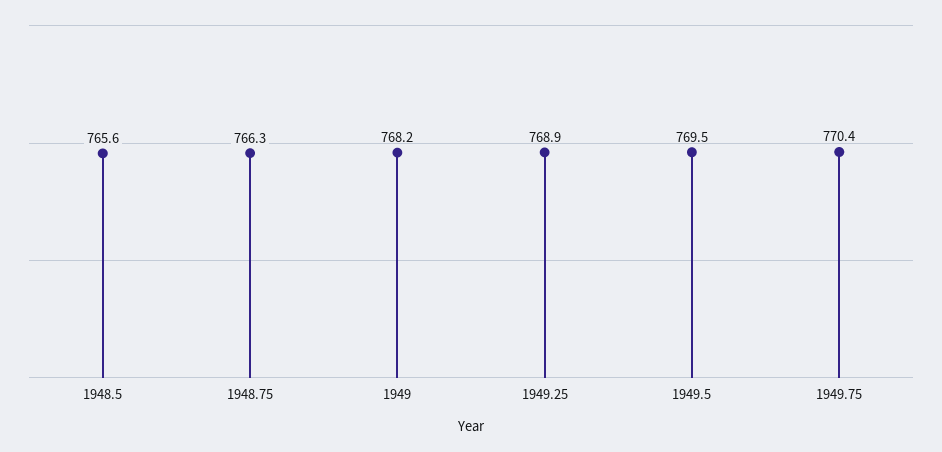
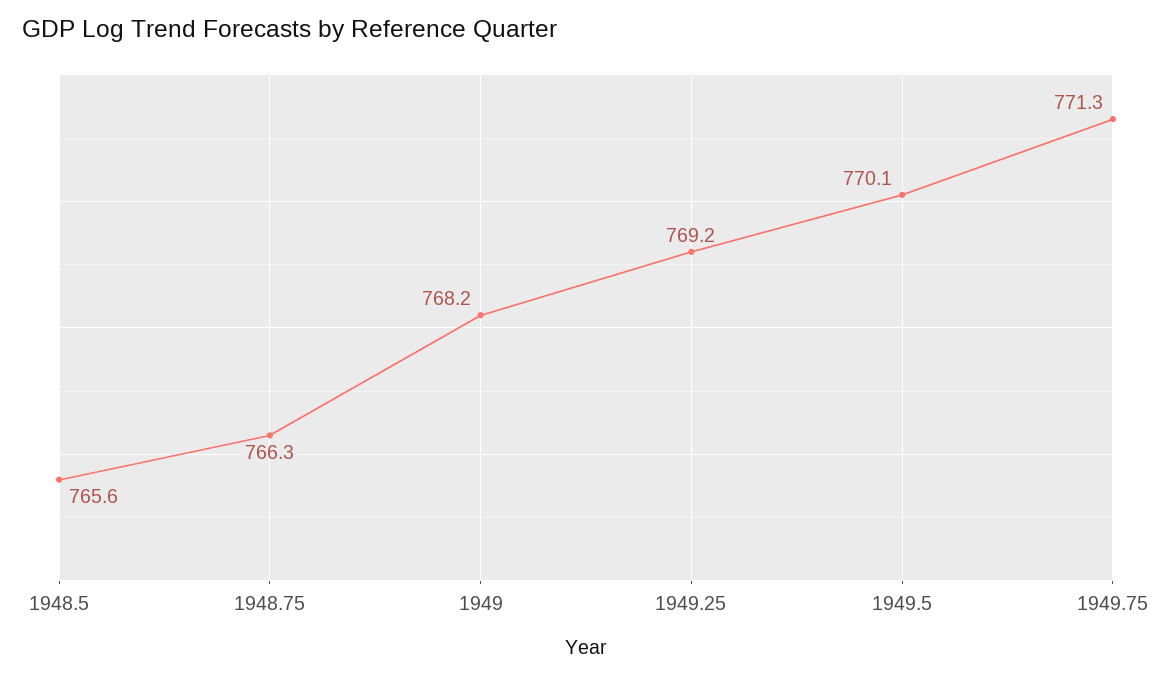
1949.25: 768.9 -> 769.2
1949.5: 769.5 -> 770.1
1949.75: 770.4 -> 771.3

